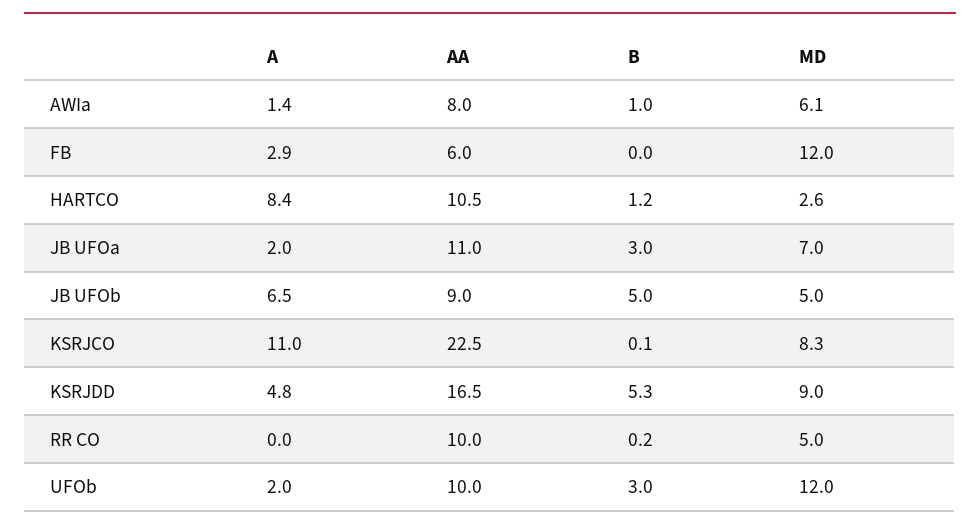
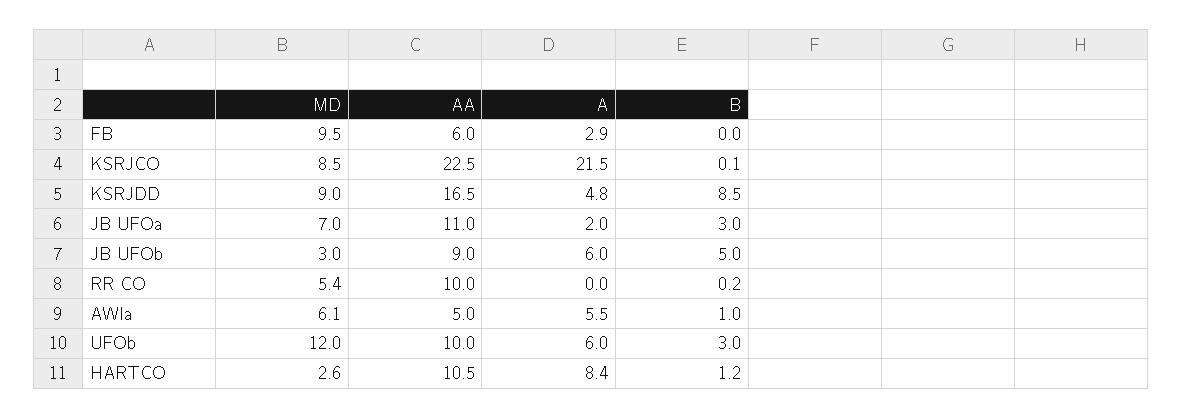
A, AWIa: 1.4 -> 5.5
AA, AWIa: 8 -> 5
MD, FB: 12 -> 9.5
A, JB UFOb: 6.5 -> 6
MD, JB UFOb: 5 -> 3
A, KSRJCO: 11 -> 21.5
MD, KSRJCO: 8.3 -> 8.5
B, KSRJDD: 5.3 -> 8.5
MD, RR CO: 5 -> 5.4
A, UFOb: 2 -> 6

